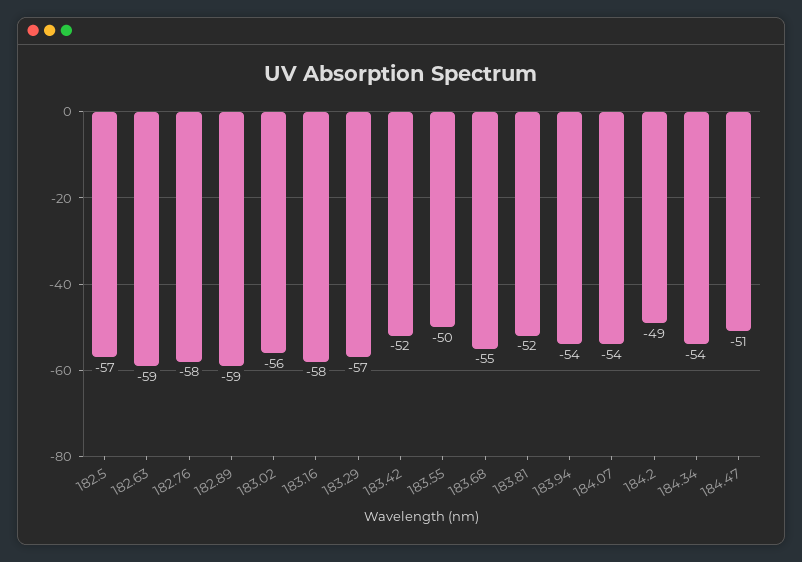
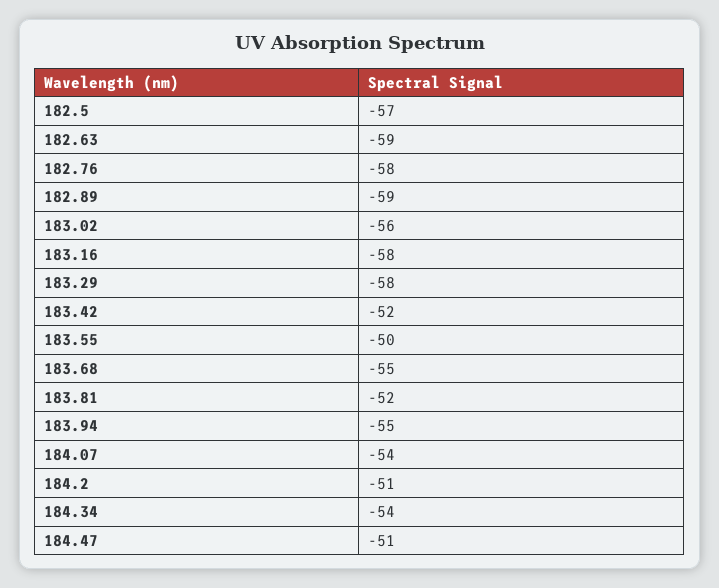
183.29: -57 -> -58
183.94: -54 -> -55
184.2: -49 -> -51

